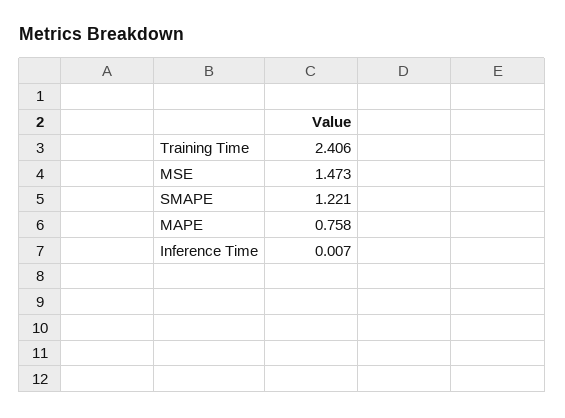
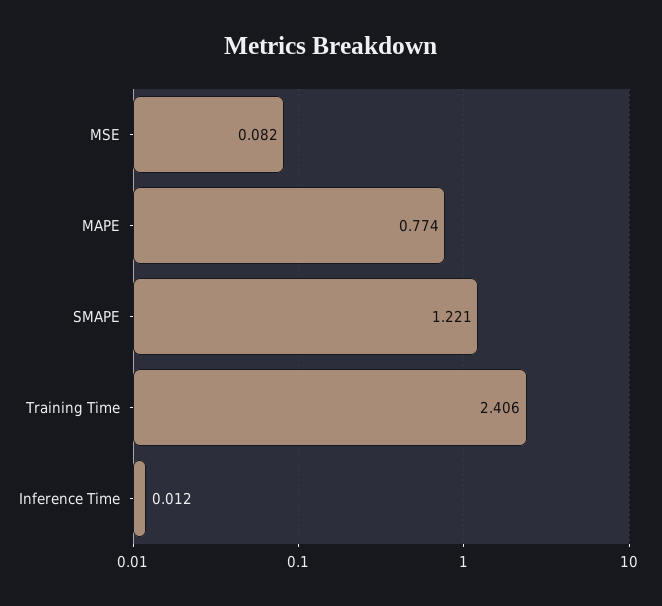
MSE: 1.473 -> 0.082
MAPE: 0.758 -> 0.774
Inference Time: 0.007 -> 0.012

